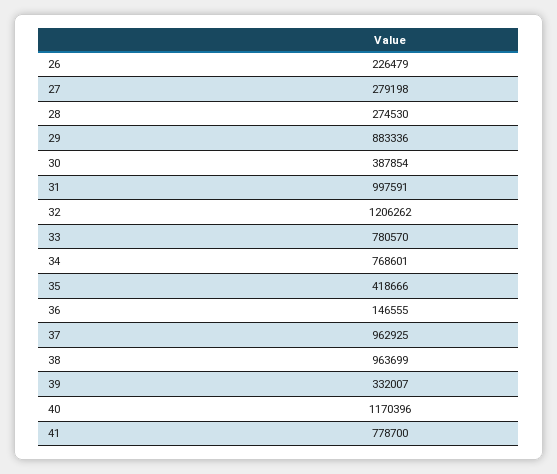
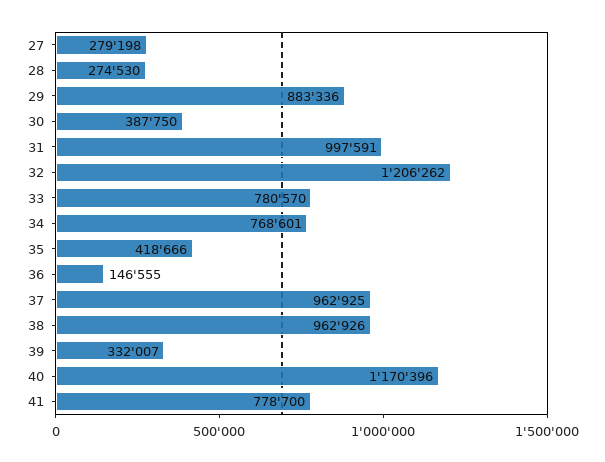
26: 226479 -> none
30: 387854 -> 387750
38: 963699 -> 962926

